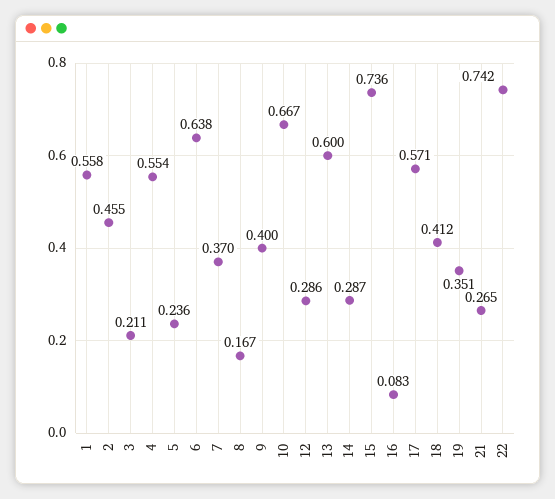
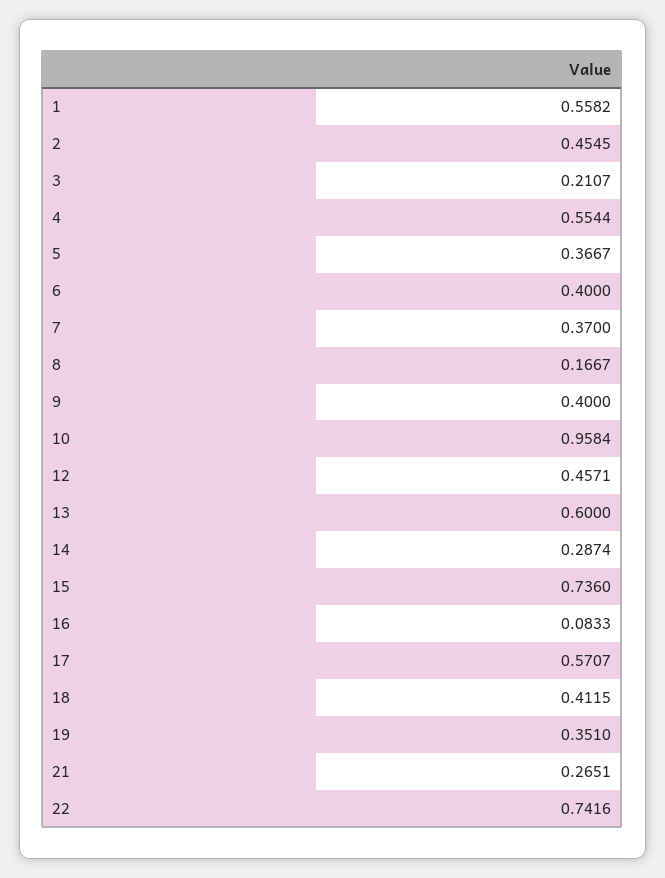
5: 0.236 -> 0.3667
6: 0.638 -> 0.4
10: 0.667 -> 0.9584
12: 0.286 -> 0.4571

